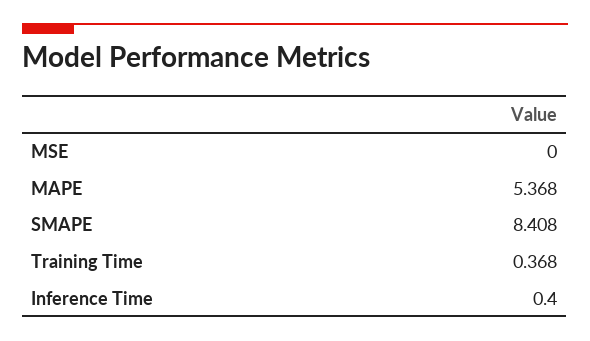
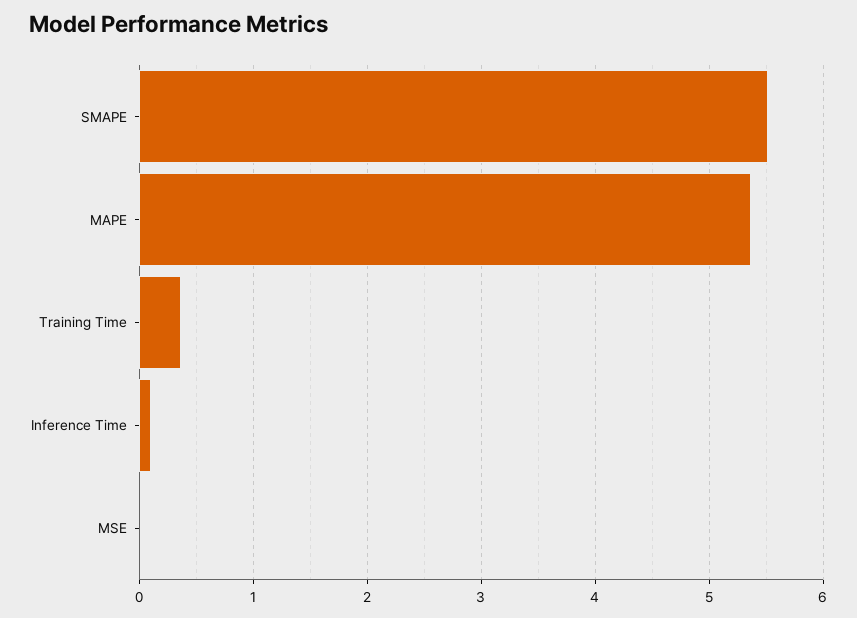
SMAPE: 8.408 -> 5.5
Inference Time: 0.4 -> 0.1

